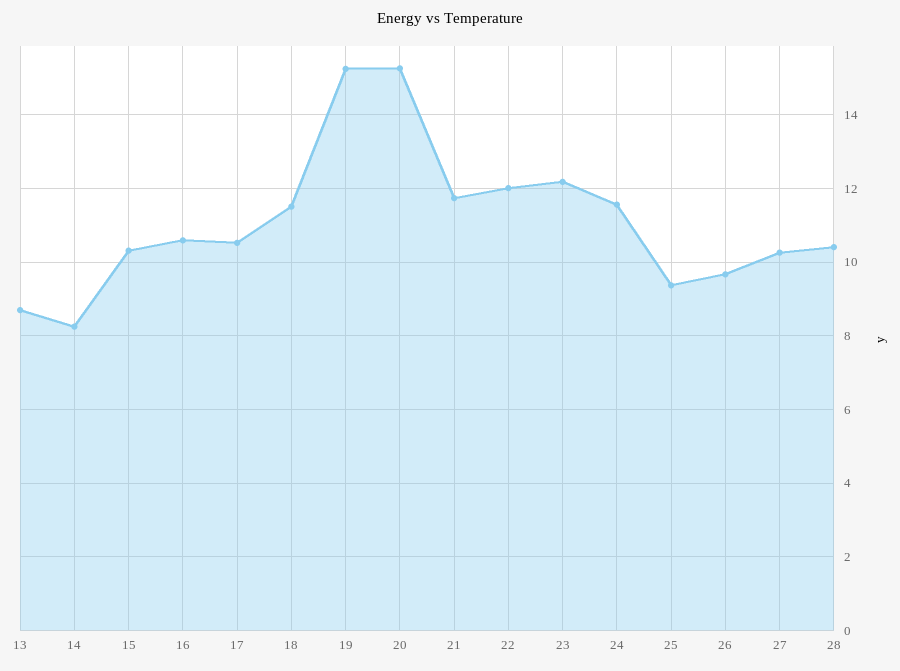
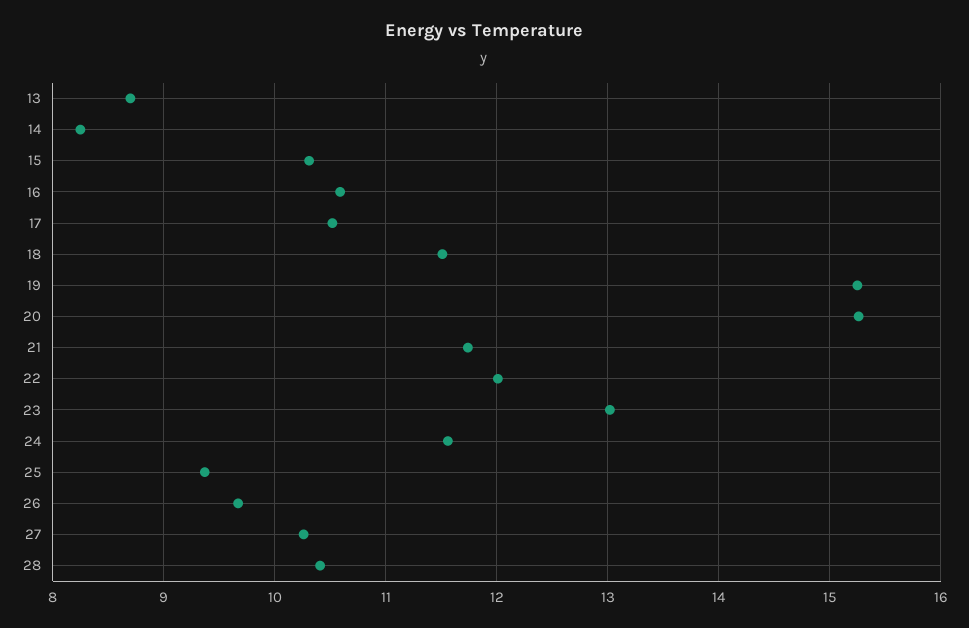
23: 12.2 -> 13

